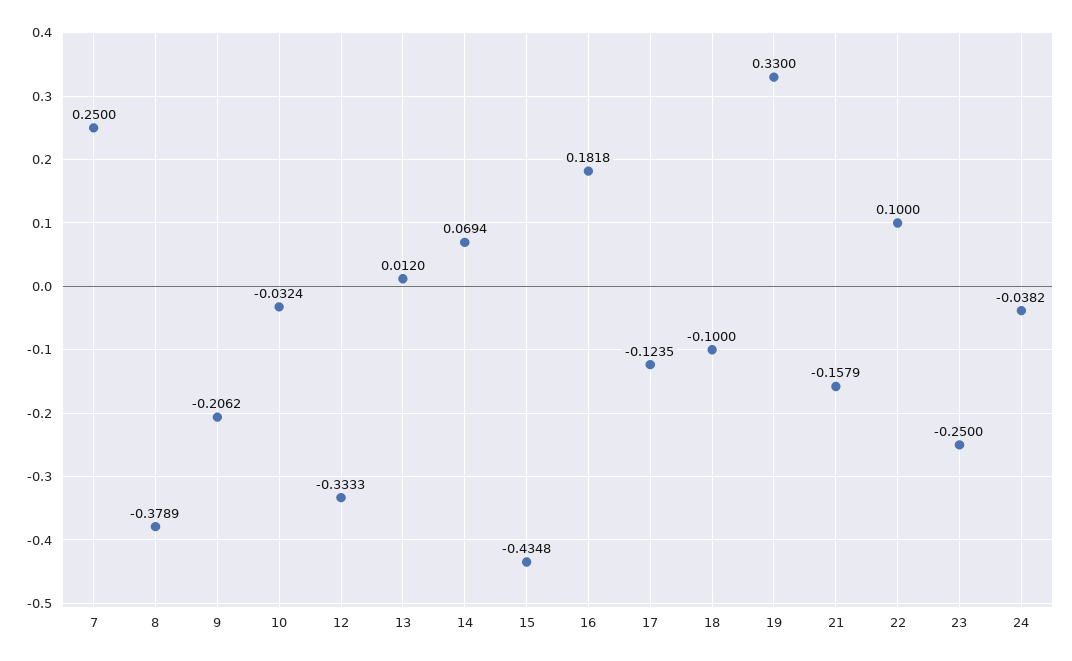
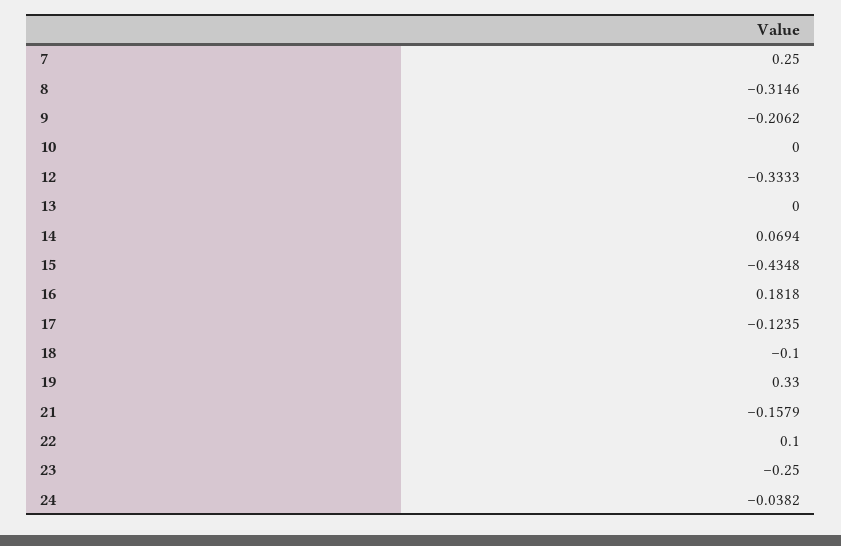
8: -0.3789 -> -0.3146
10: -0.0324 -> 0
13: 0.012 -> 0

